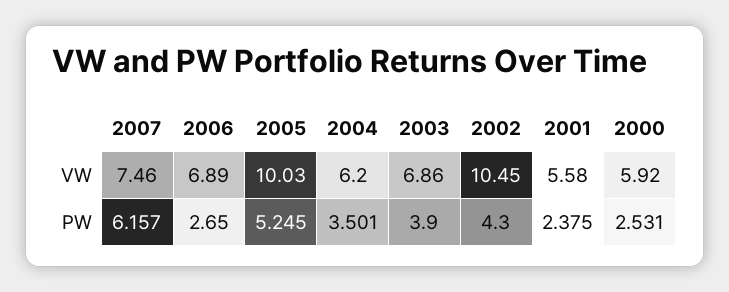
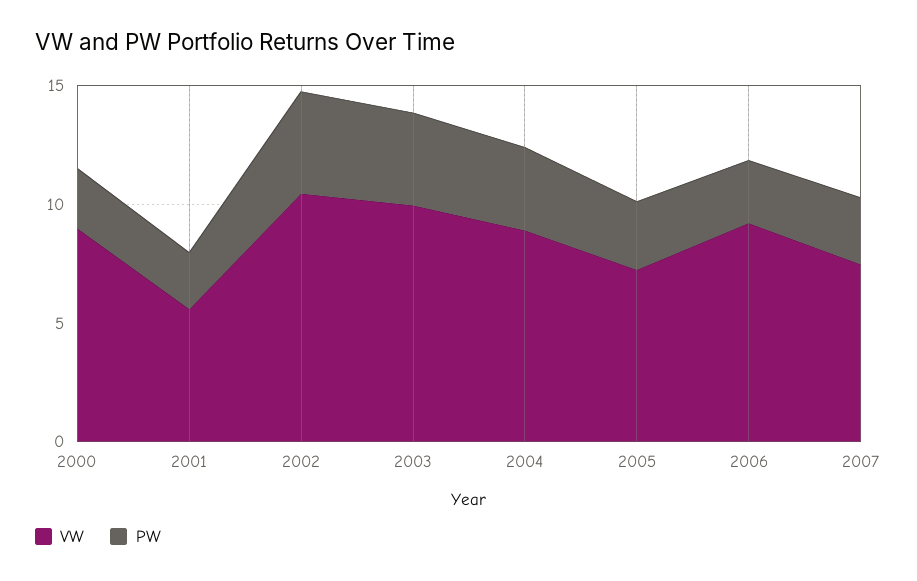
VW, 2006: 6.89 -> 9
VW, 2005: 10.03 -> 7
VW, 2004: 6.2 -> 9
VW, 2003: 6.86 -> 10
VW, 2000: 5.92 -> 9
PW, 2007: 6.157 -> 3
PW, 2005: 5.245 -> 3

